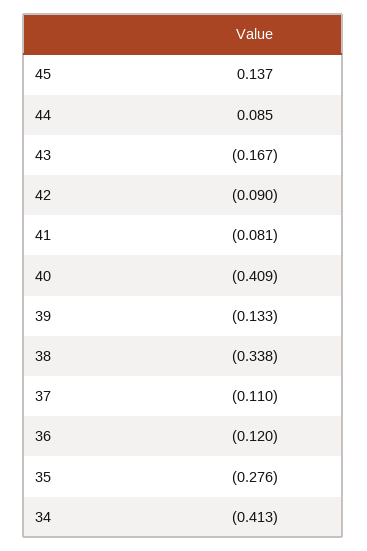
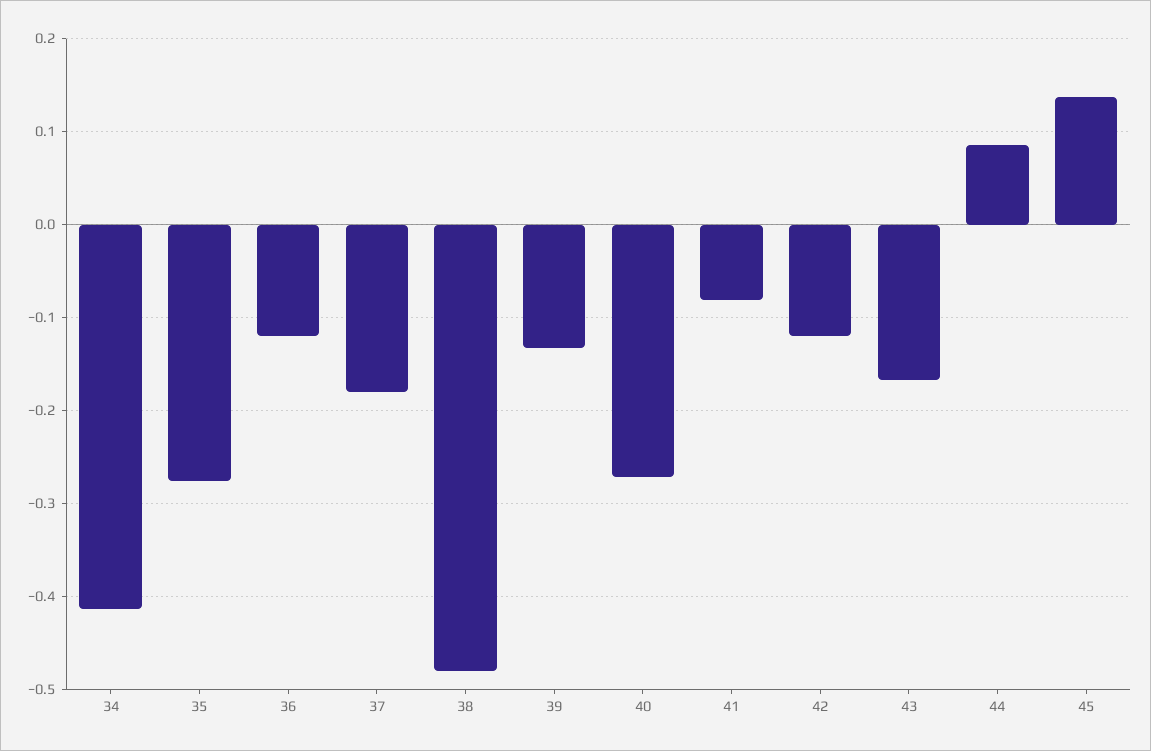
42: -0.09 -> -0.12
40: -0.409 -> -0.27
38: -0.338 -> -0.48
37: -0.11 -> -0.18

